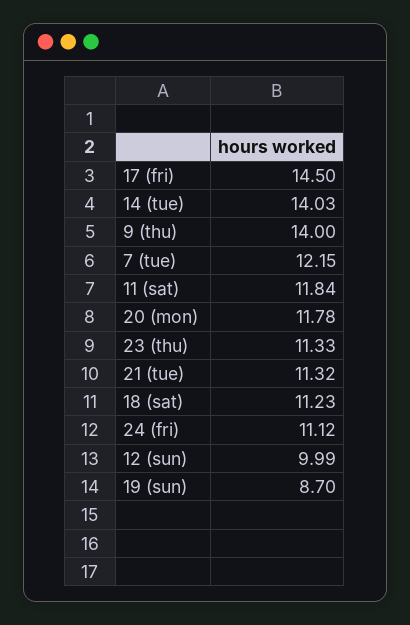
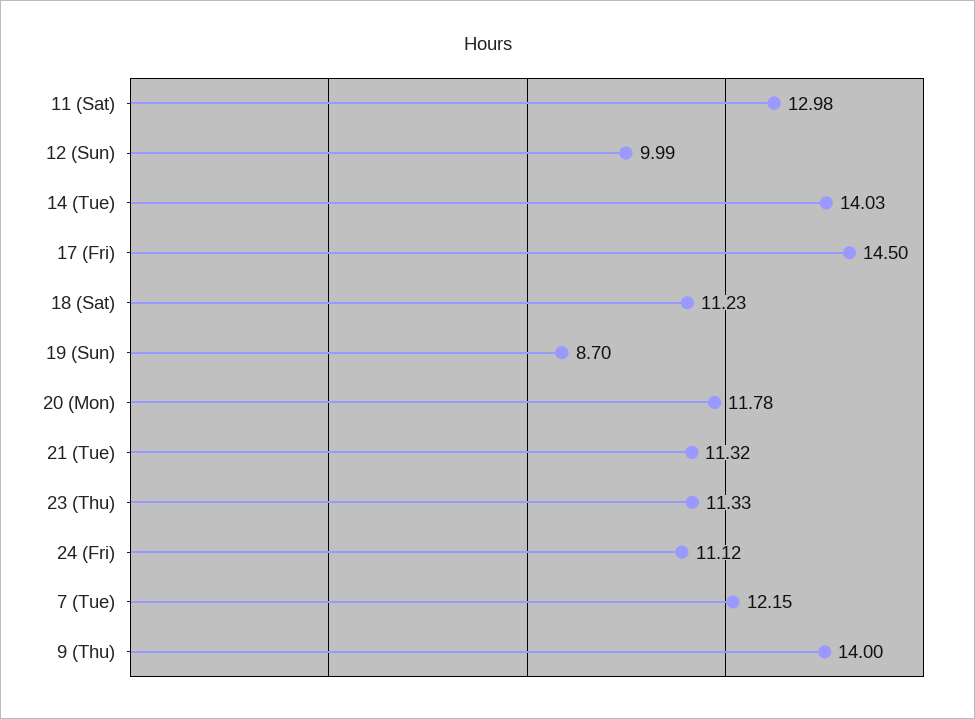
11 (sat): 11.84 -> 12.98

